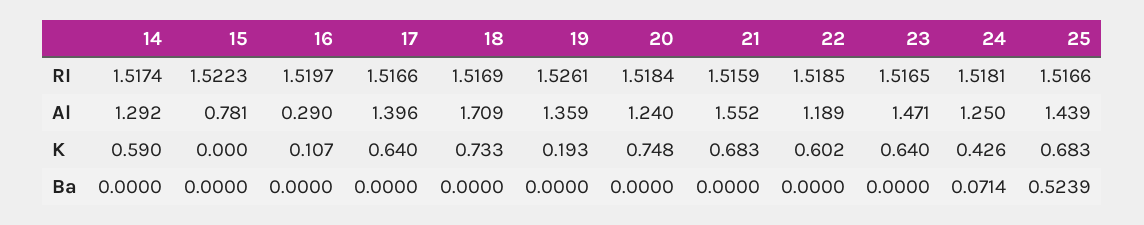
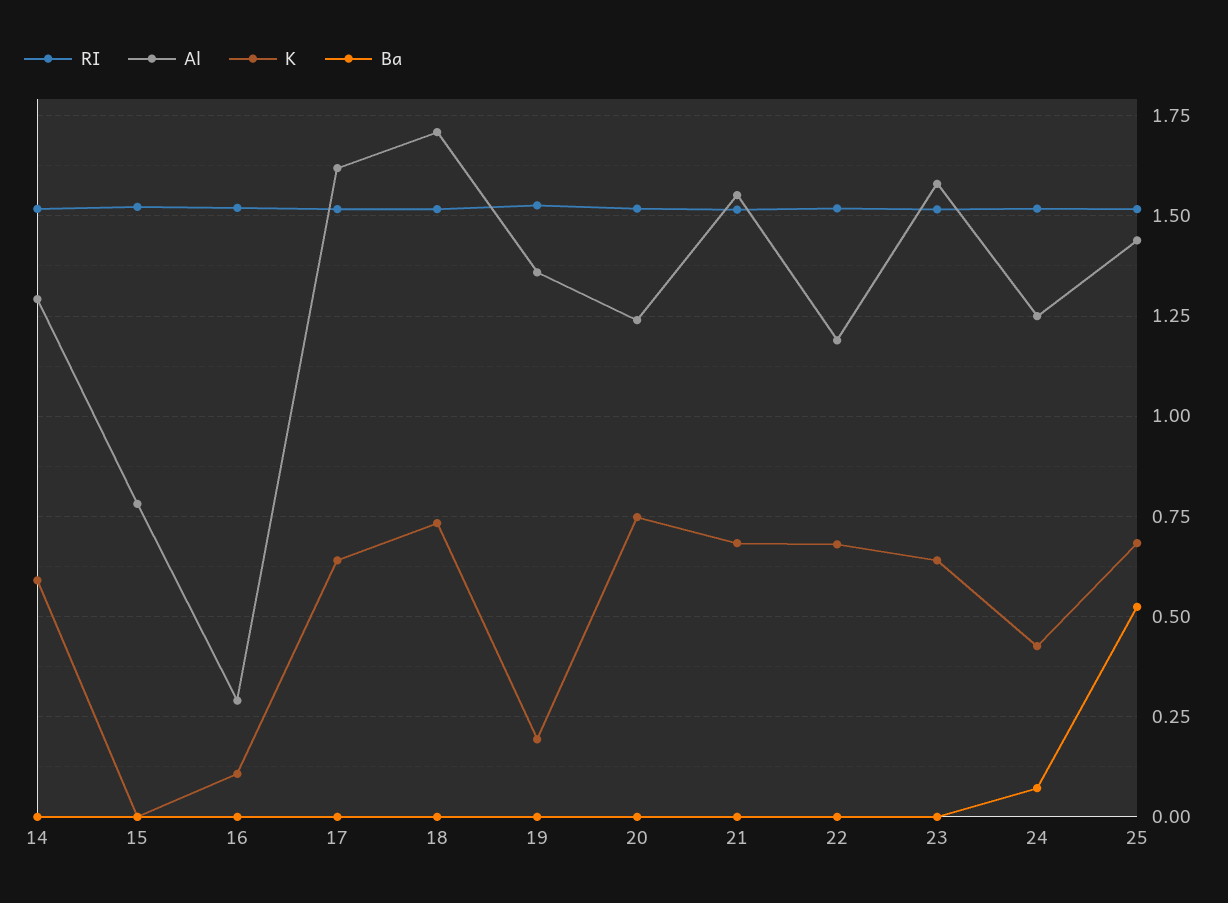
Al, 17: 1.396 -> 1.625
Al, 23: 1.471 -> 1.575
K, 22: 0.602 -> 0.675

